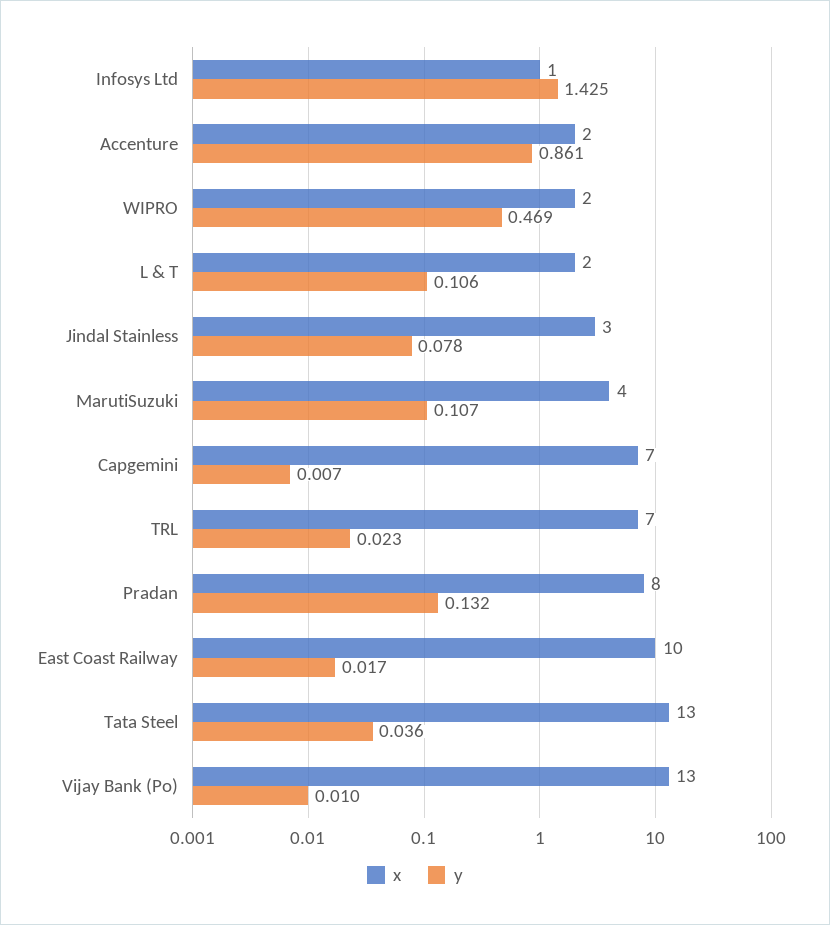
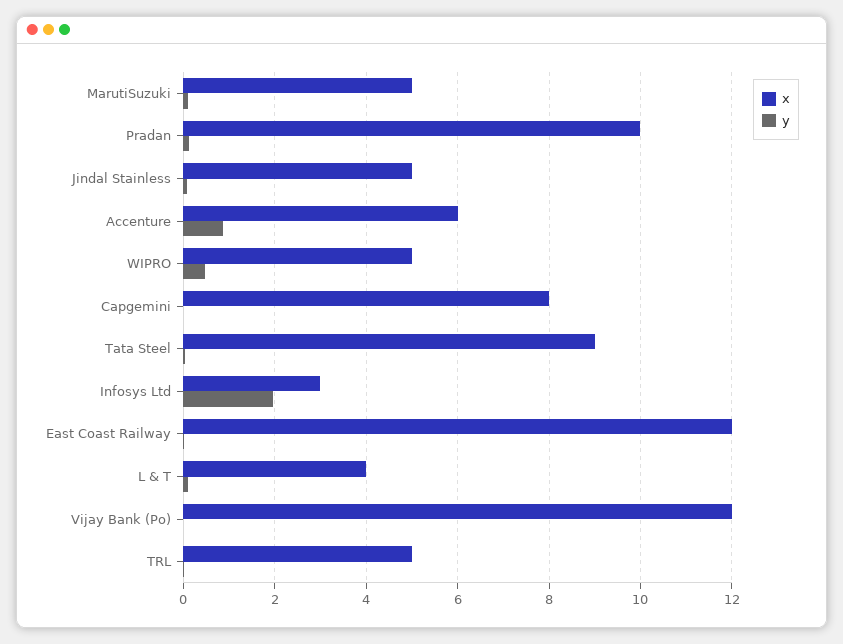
x, Infosys Ltd: 1 -> 3
y, Infosys Ltd: 1.425 -> 2
x, Accenture: 2 -> 6
x, WIPRO: 2 -> 5
x, L & T: 2 -> 4
x, Jindal Stainless: 3 -> 5
x, MarutiSuzuki: 4 -> 5
x, Capgemini: 7 -> 8
x, TRL: 7 -> 5
x, Pradan: 8 -> 10
x, East Coast Railway: 10 -> 12
x, Tata Steel: 13 -> 9
x, Vijay Bank (Po): 13 -> 12

